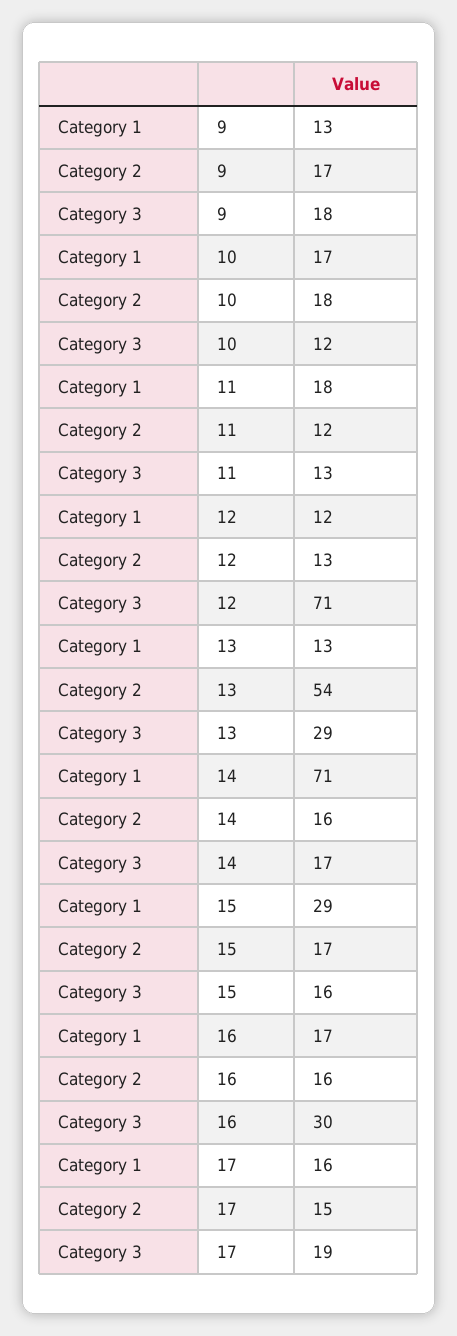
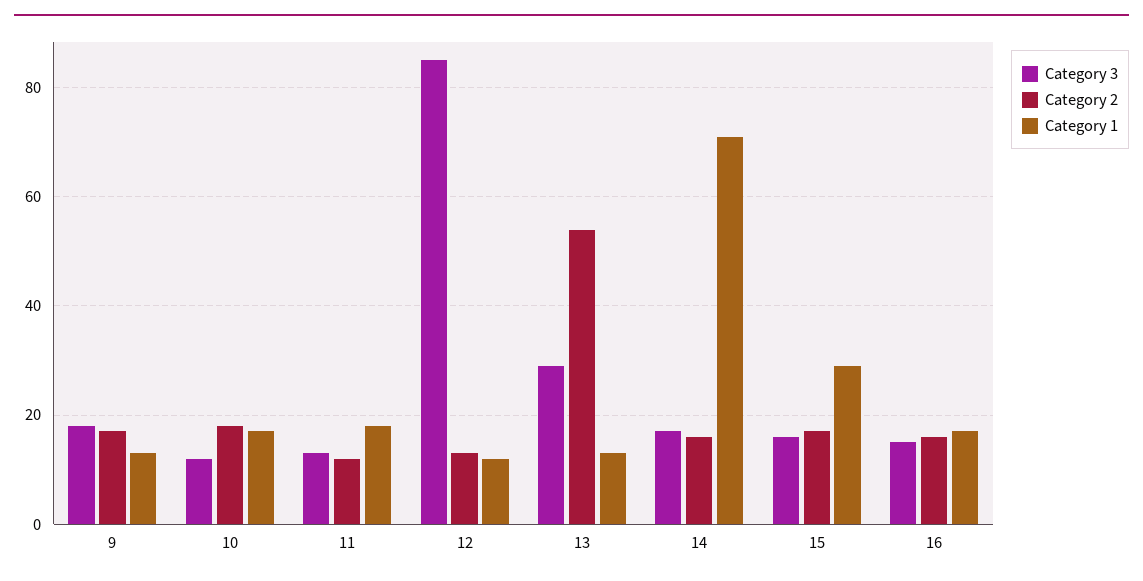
Category 3, 12: 71 -> 85
Category 3, 16: 30 -> 15
Category 1, 17: 16 -> none
Category 2, 17: 15 -> none
Category 3, 17: 19 -> none

